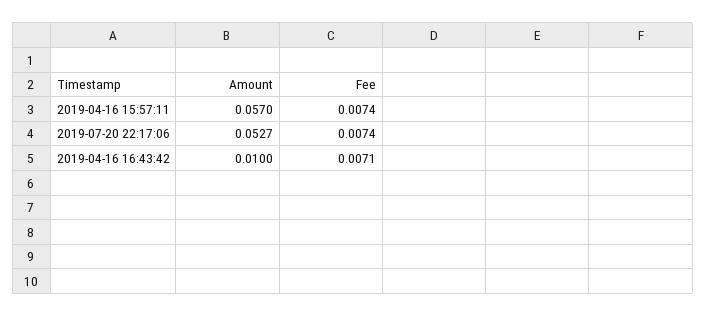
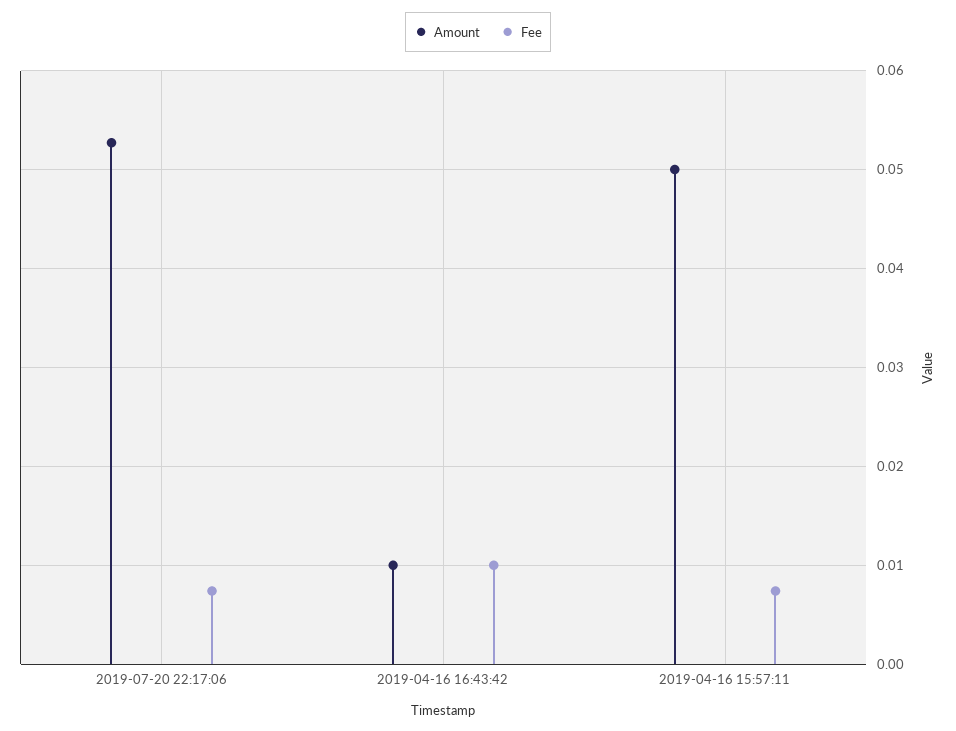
Amount, 2019-04-16 15:57:11: 0.057 -> 0.05
Fee, 2019-04-16 16:43:42: 0.0071 -> 0.01

